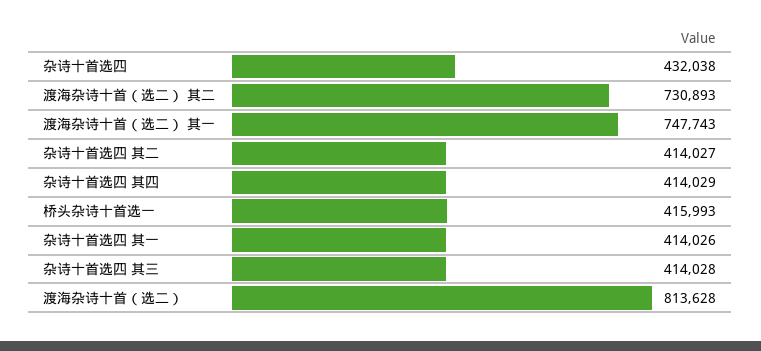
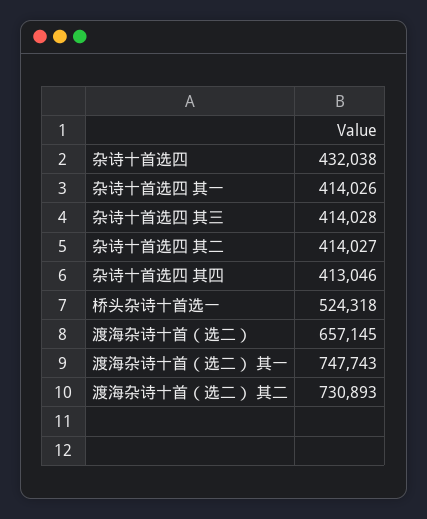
杂诗十首选四 其四: 414029 -> 413046
桥头杂诗十首选一: 415993 -> 524318
渡海杂诗十首（选二）: 813628 -> 657145

